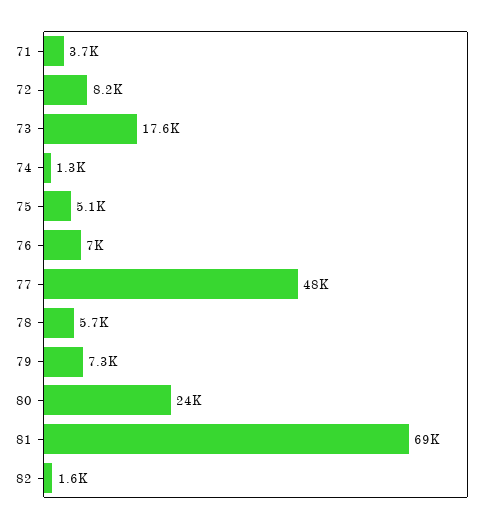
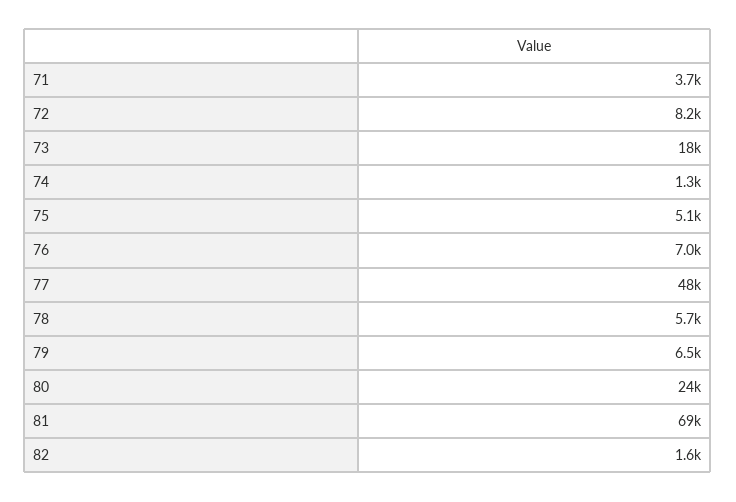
79: 7300 -> 6500

